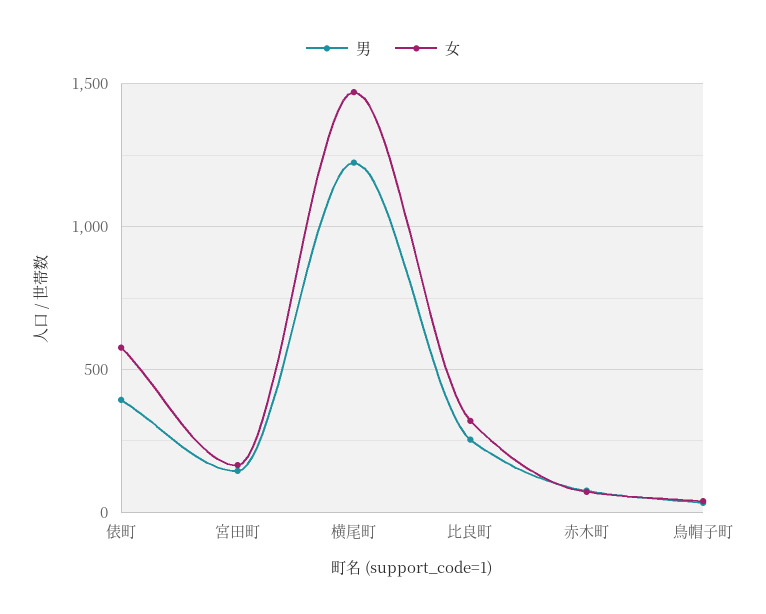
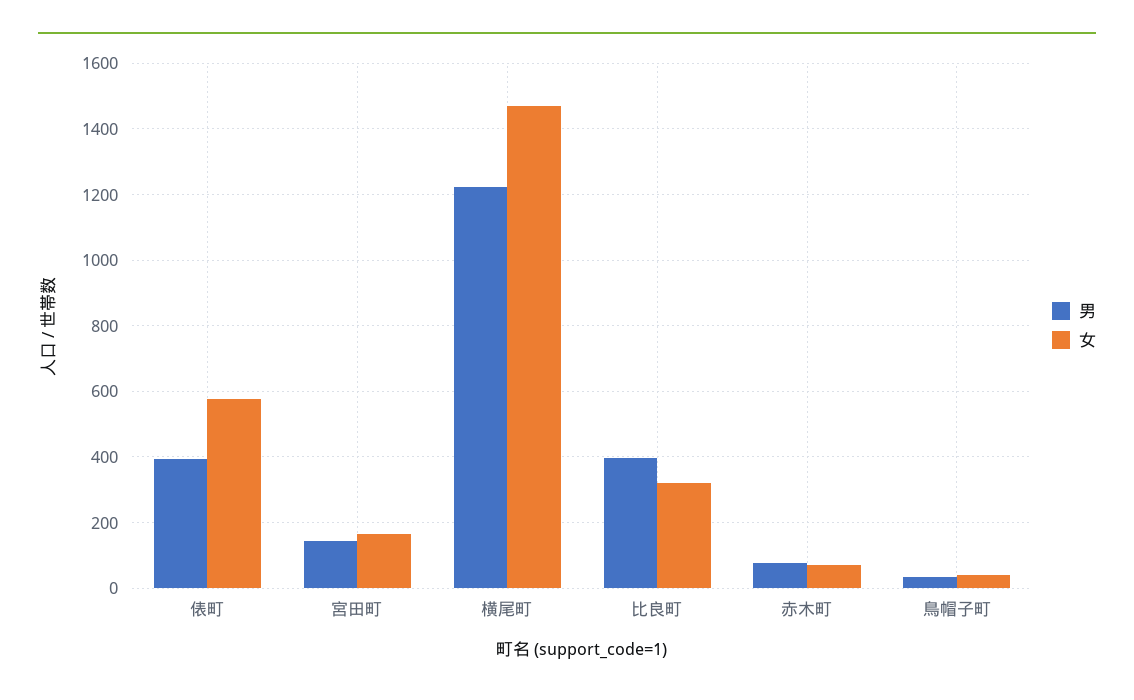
男, 比良町: 250 -> 400

